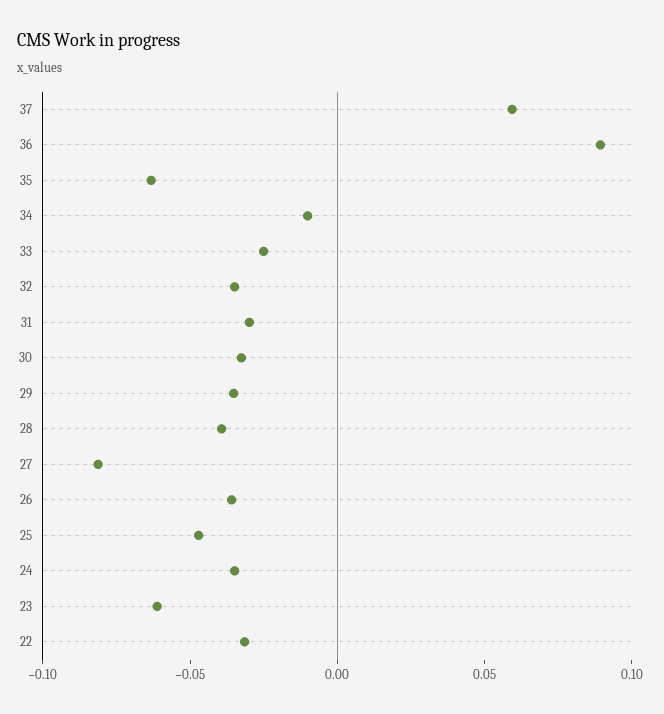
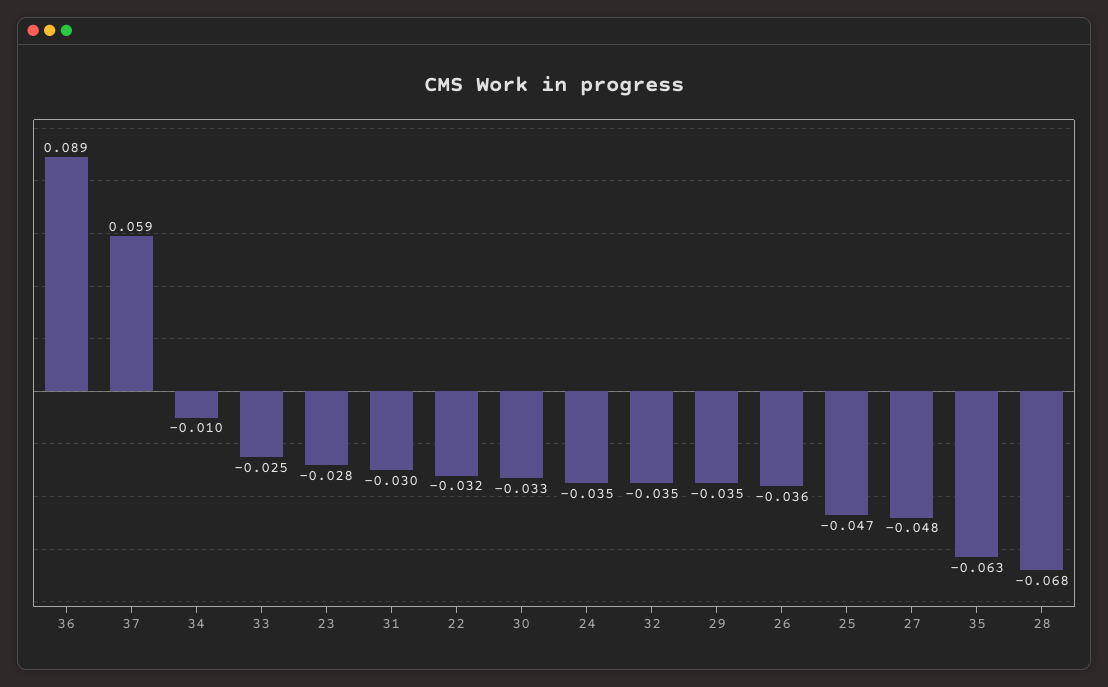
28: -0.04 -> -0.068
27: -0.08 -> -0.048
23: -0.06 -> -0.028

